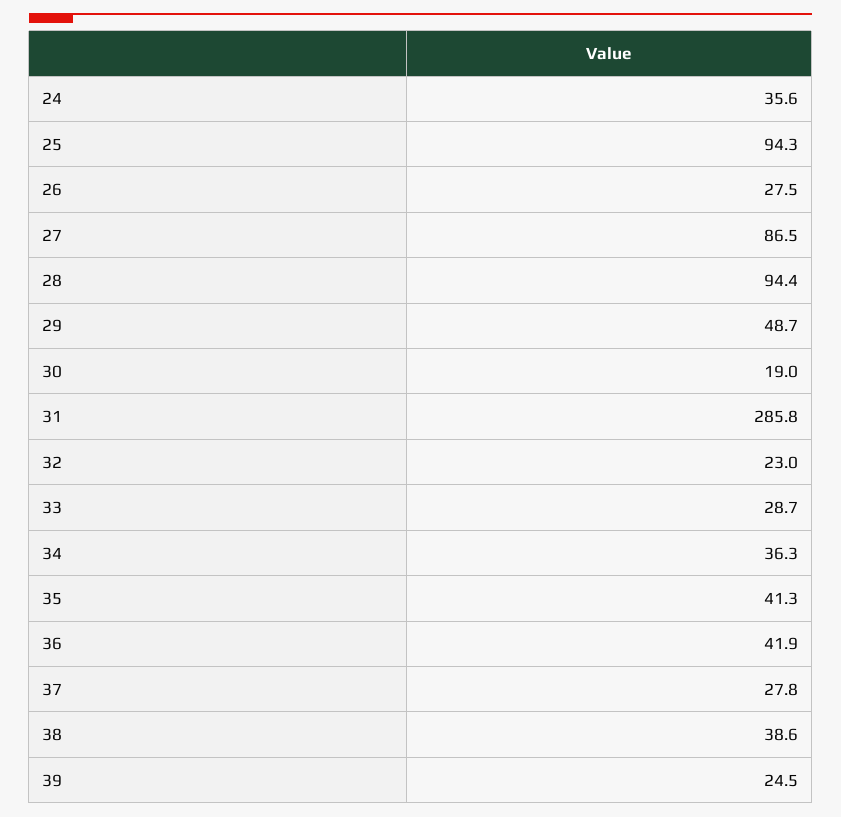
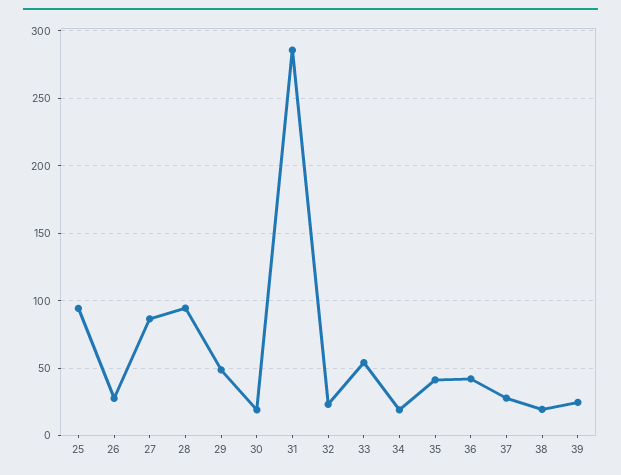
24: 35.6 -> none
33: 28.7 -> 55
34: 36.3 -> 20
38: 38.6 -> 20

